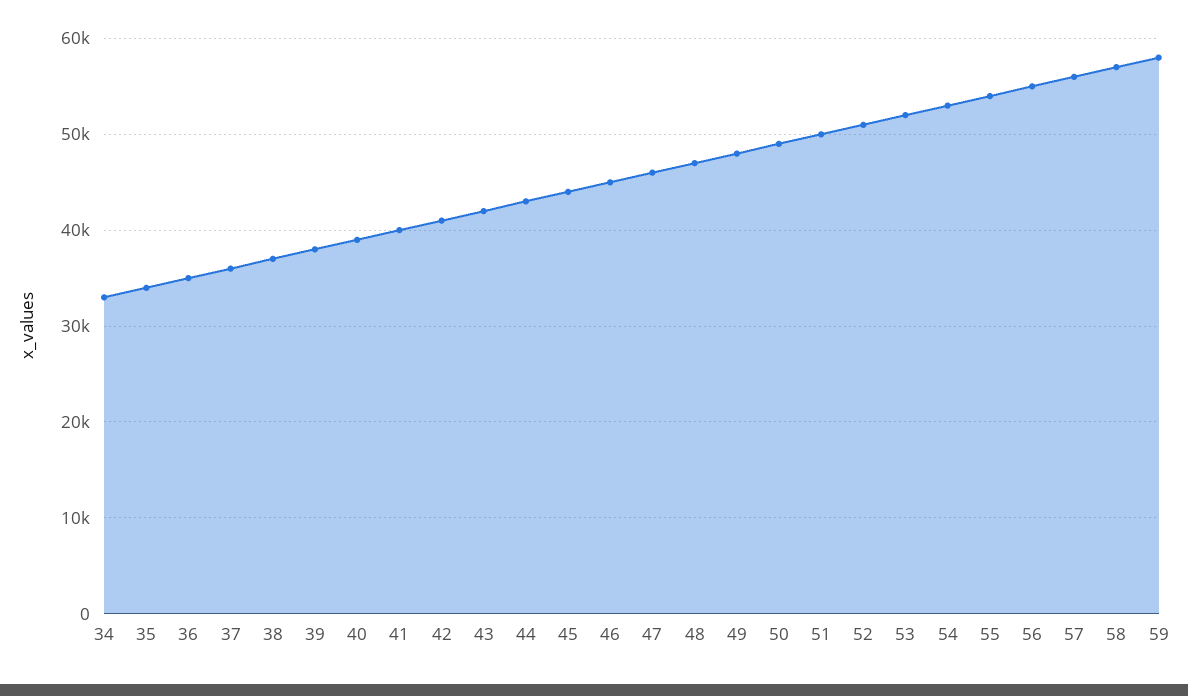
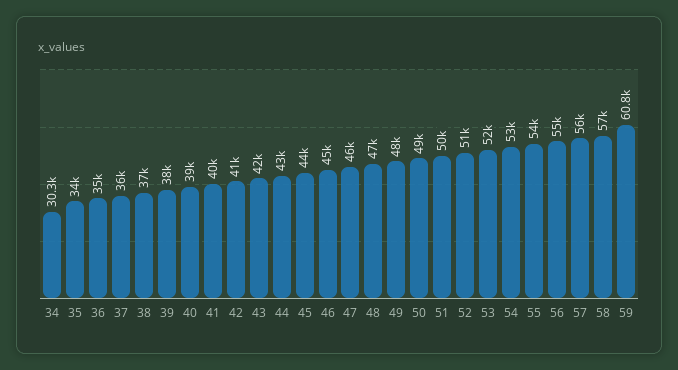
34: 33000 -> 30300
59: 58000 -> 60800

